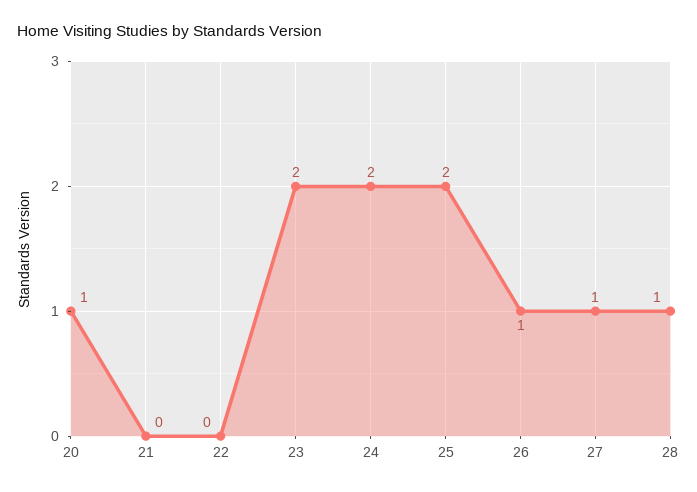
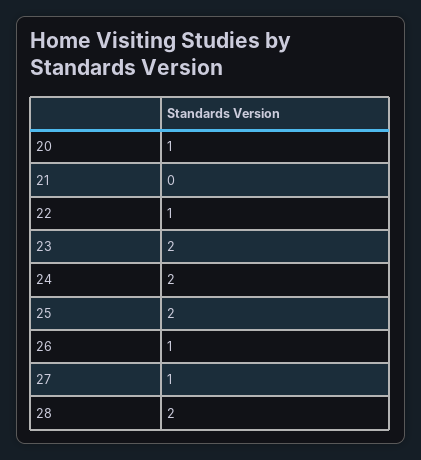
22: 0 -> 1
28: 1 -> 2

